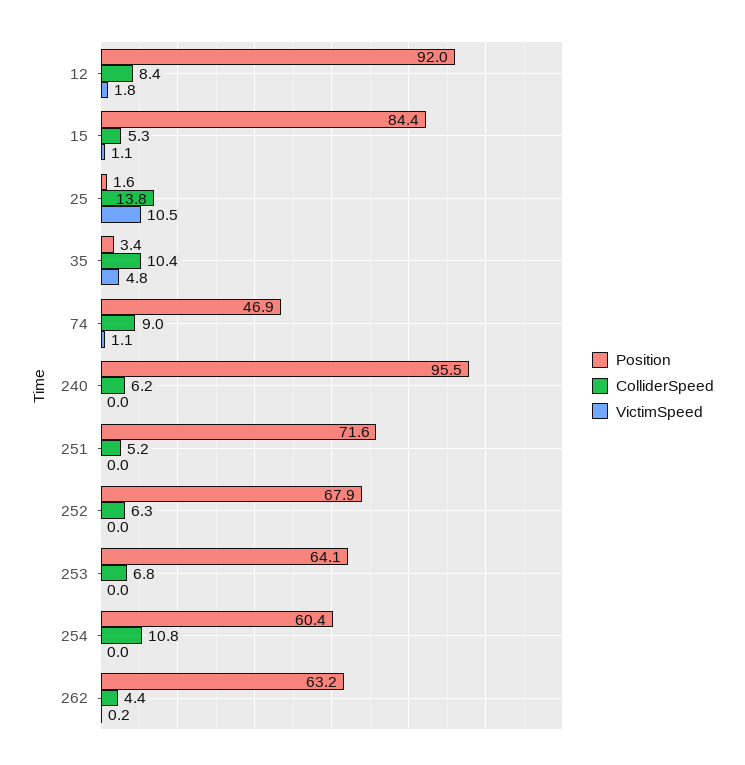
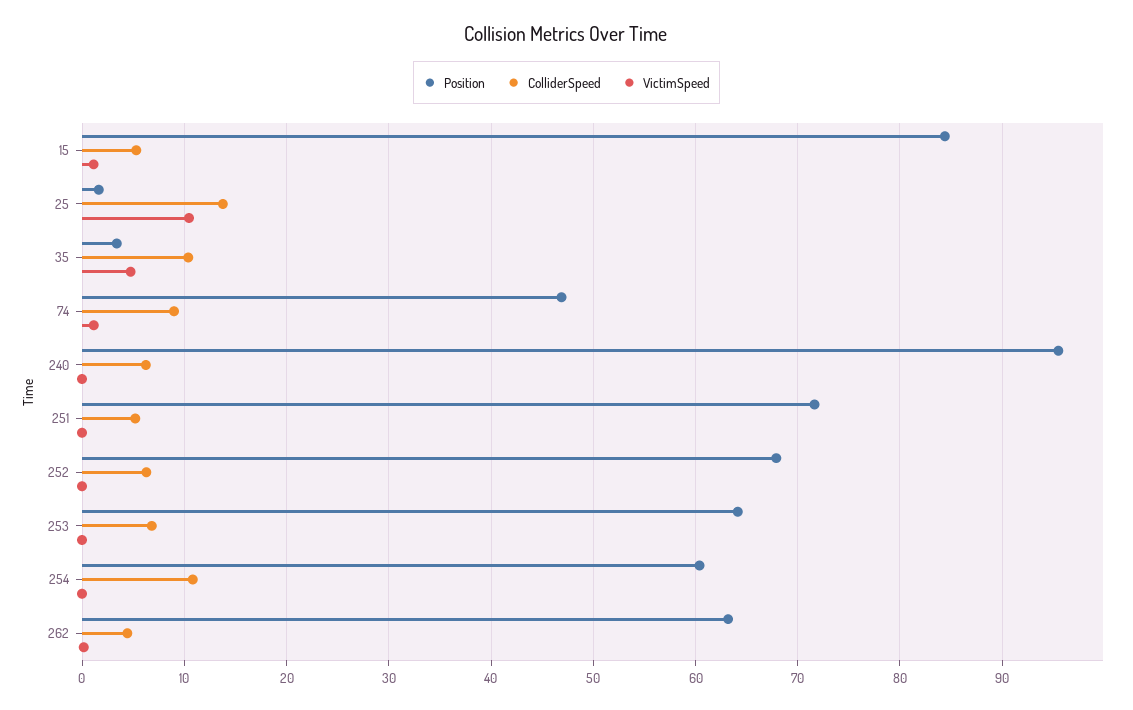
Position, 12: 92 -> none
ColliderSpeed, 12: 8.4 -> none
VictimSpeed, 12: 1.8 -> none

